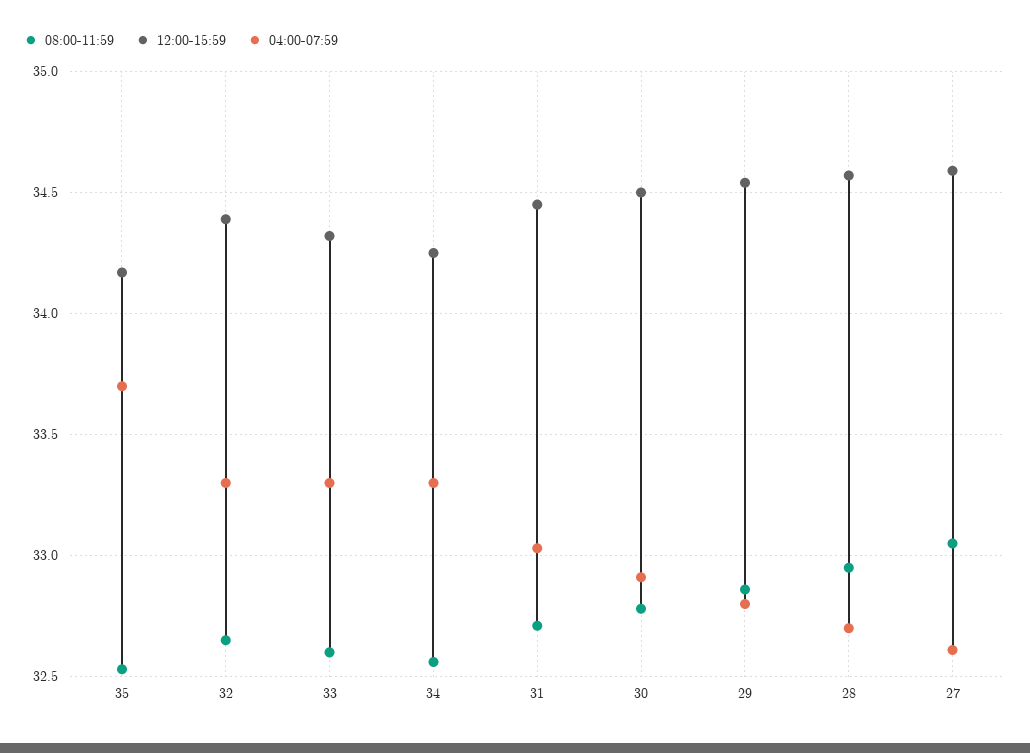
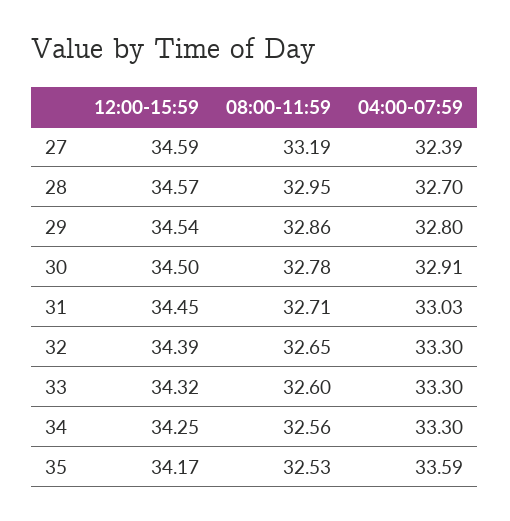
04:00-07:59, 35: 33.7 -> 33.59
08:00-11:59, 27: 33.05 -> 33.19
04:00-07:59, 27: 32.6 -> 32.39

